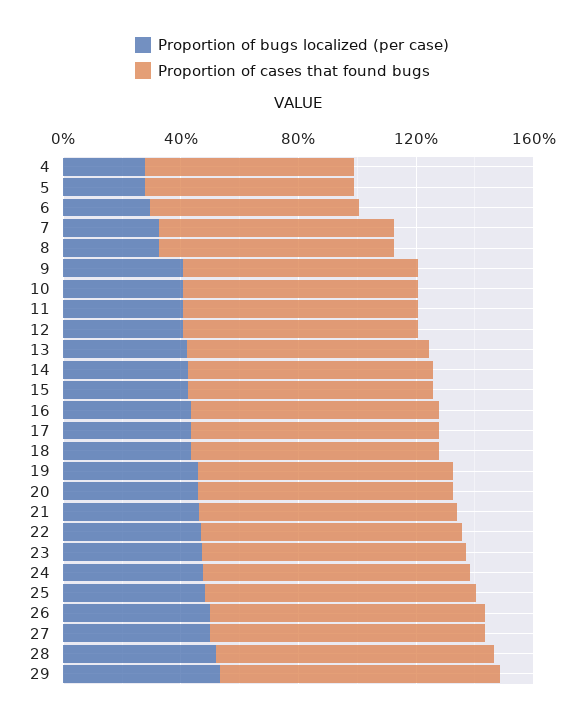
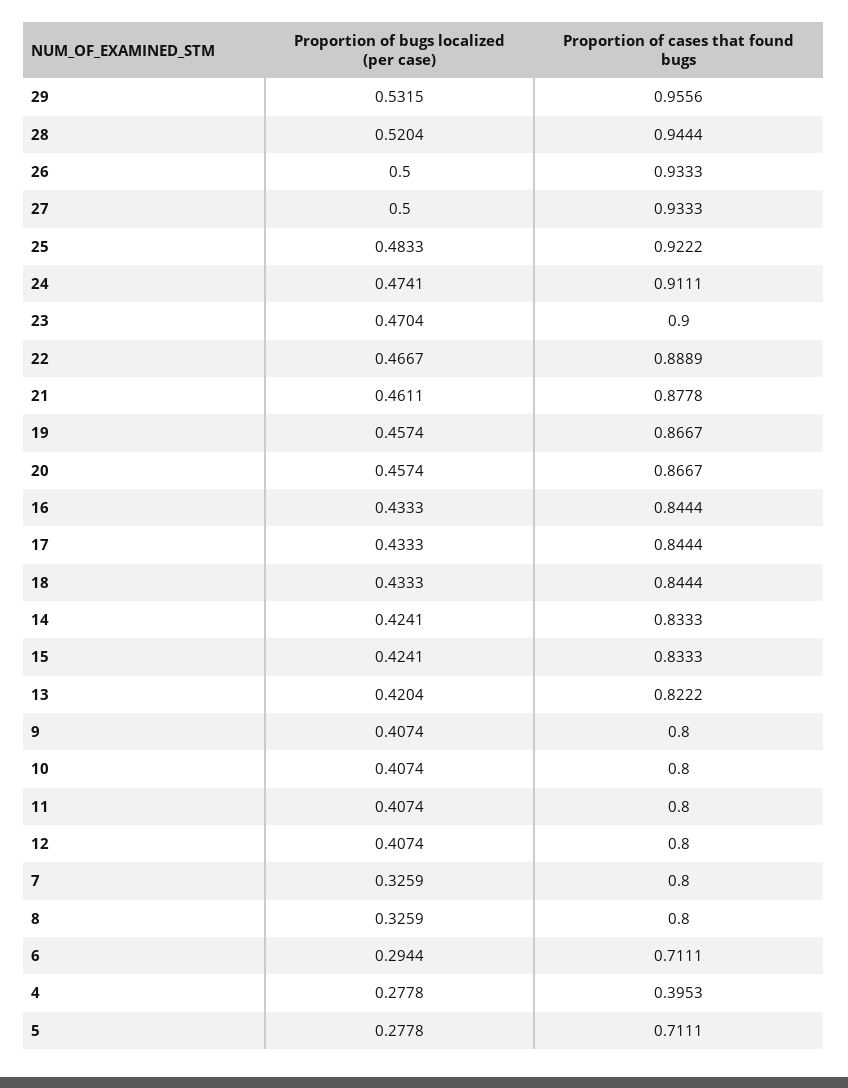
Proportion of cases that found bugs, 4: 0.7 -> 0.3953

